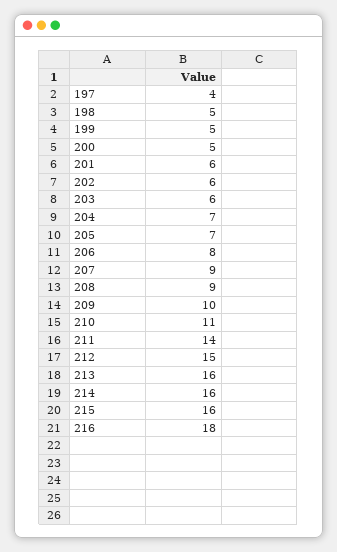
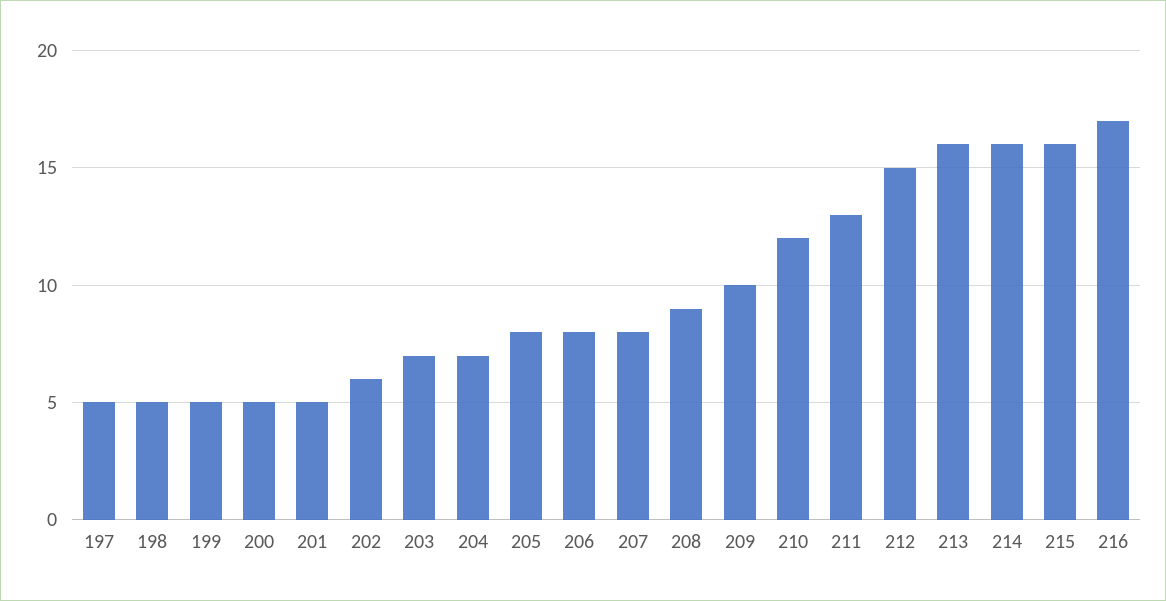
197: 4 -> 5
201: 6 -> 5
203: 6 -> 7
205: 7 -> 8
207: 9 -> 8
210: 11 -> 12
211: 14 -> 13
216: 18 -> 17

